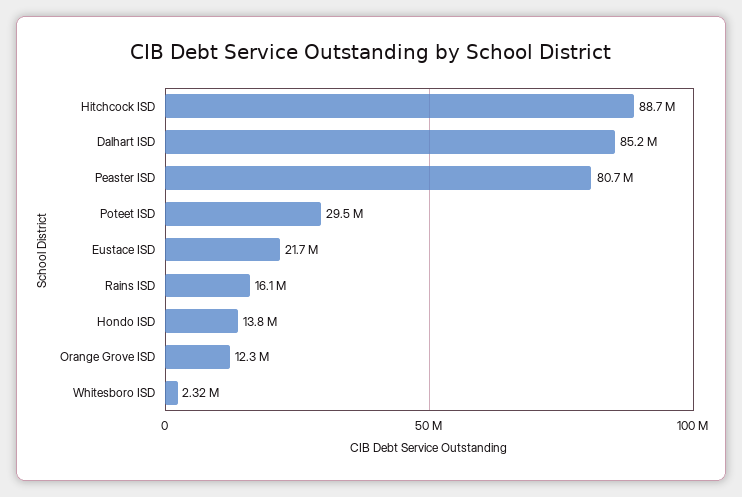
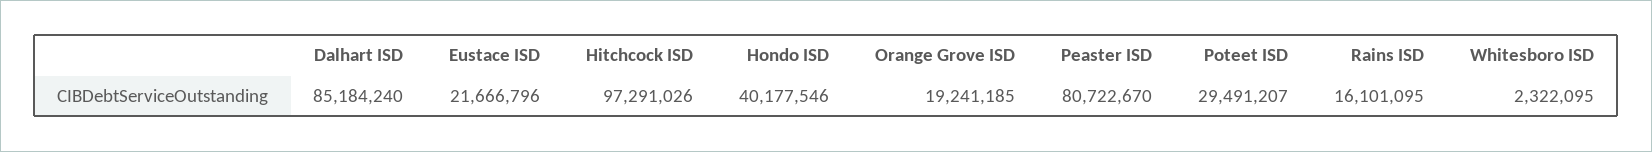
Hitchcock ISD: 88700000 -> 97291026
Hondo ISD: 13800000 -> 40177546
Orange Grove ISD: 12300000 -> 19241185

